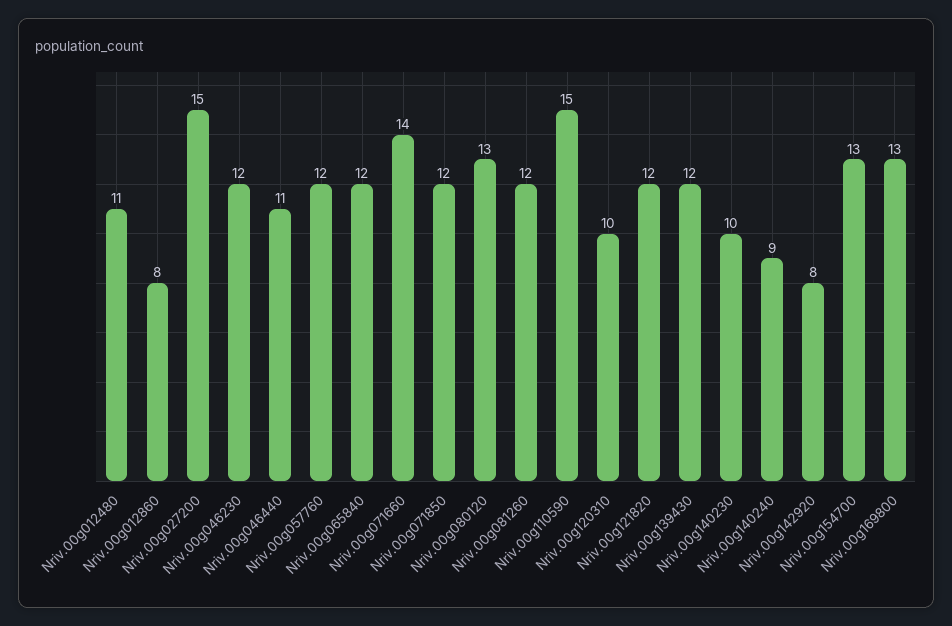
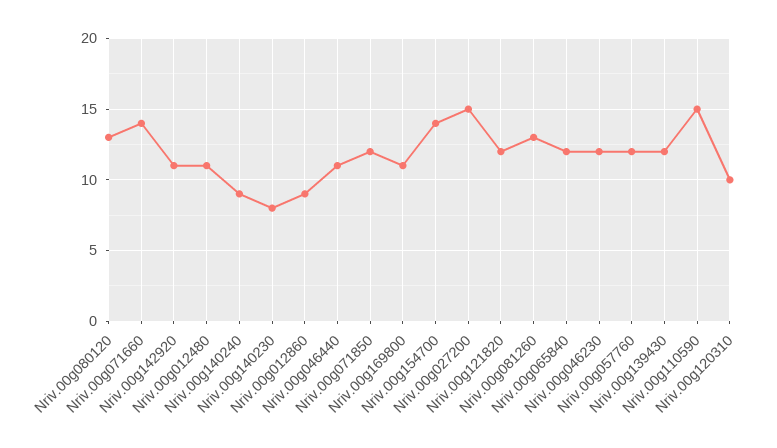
Nriv.00g012860: 8 -> 9
Nriv.00g081260: 12 -> 13
Nriv.00g140230: 10 -> 8
Nriv.00g142920: 8 -> 11
Nriv.00g154700: 13 -> 14
Nriv.00g169800: 13 -> 11

